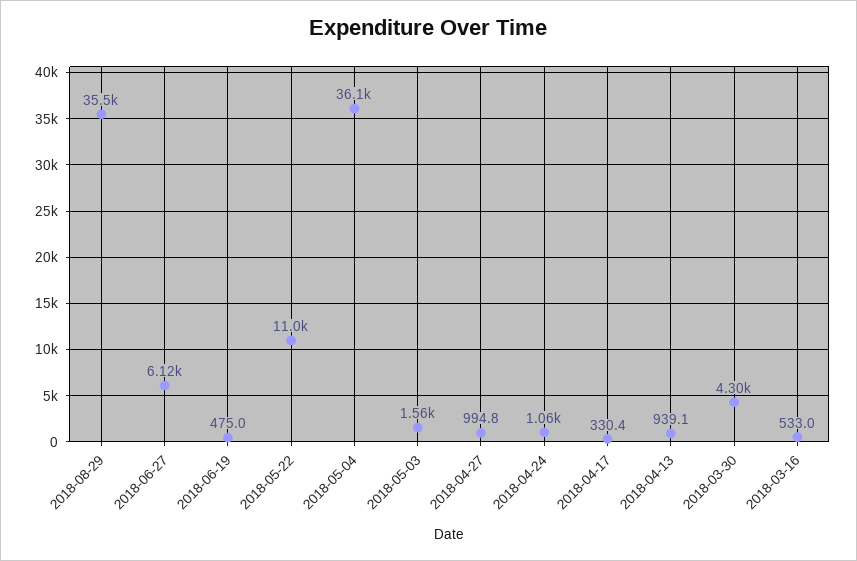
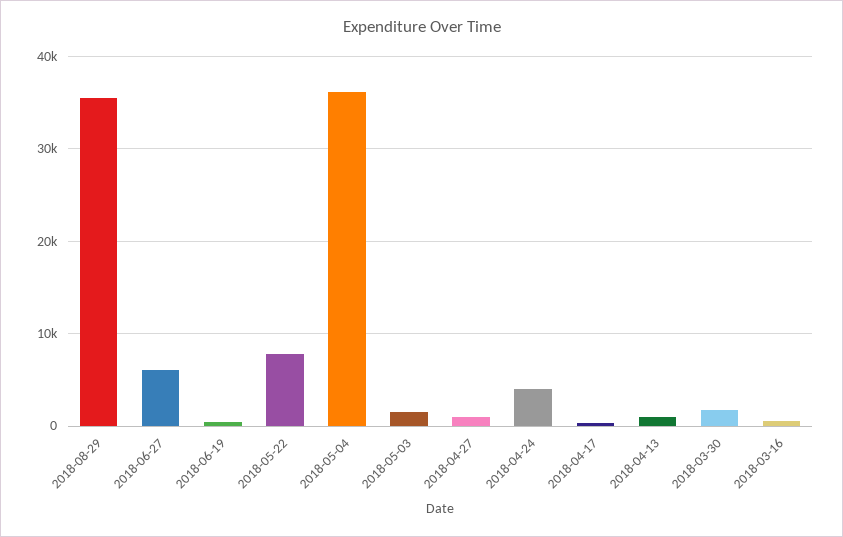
2018-05-22: 11000 -> 8000
2018-04-24: 1060 -> 4000
2018-03-30: 4300 -> 2000

